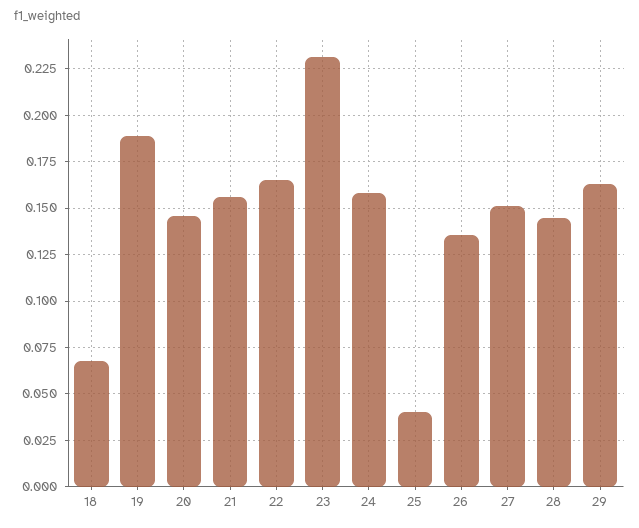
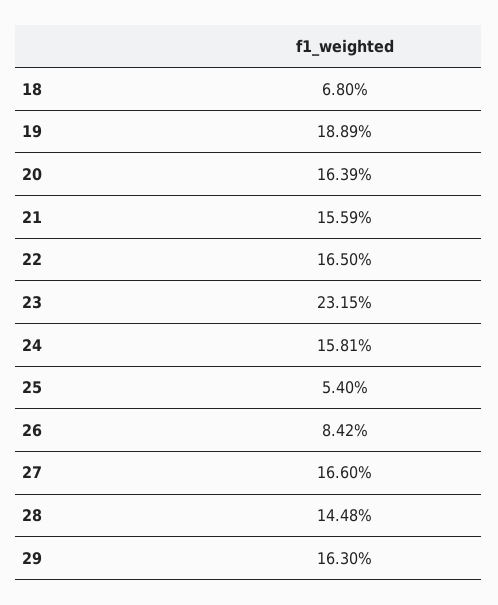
20: 0.145 -> 0.1639
25: 0.04 -> 0.054
26: 0.135 -> 0.0842
27: 0.15 -> 0.166

